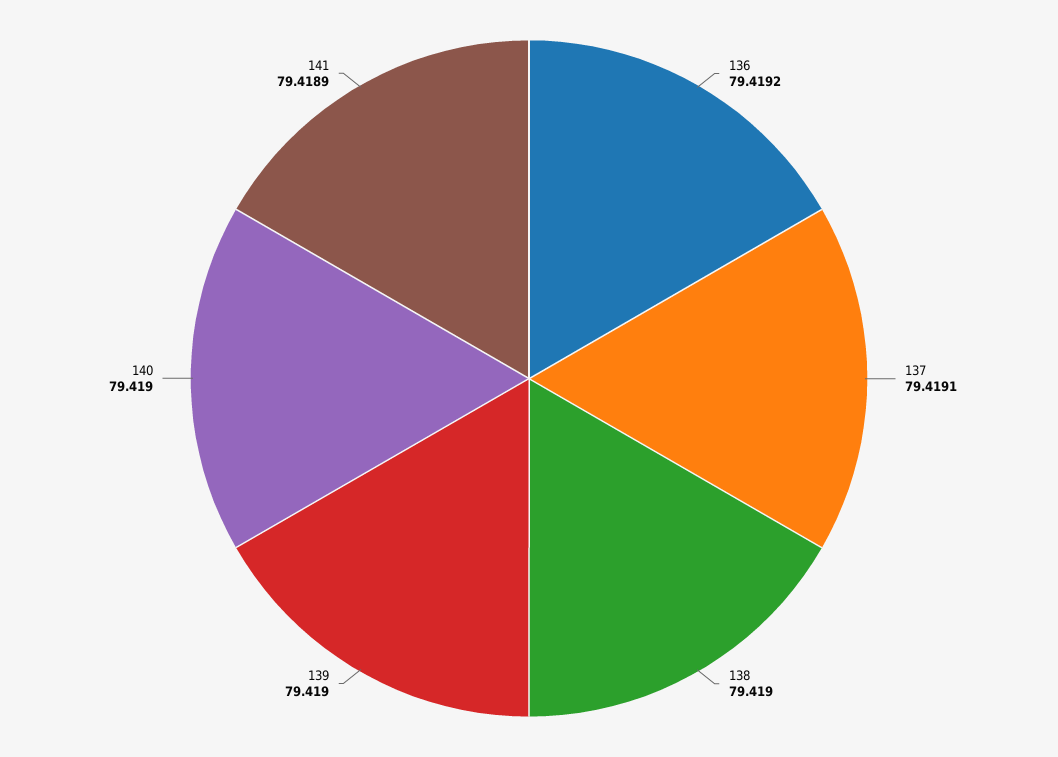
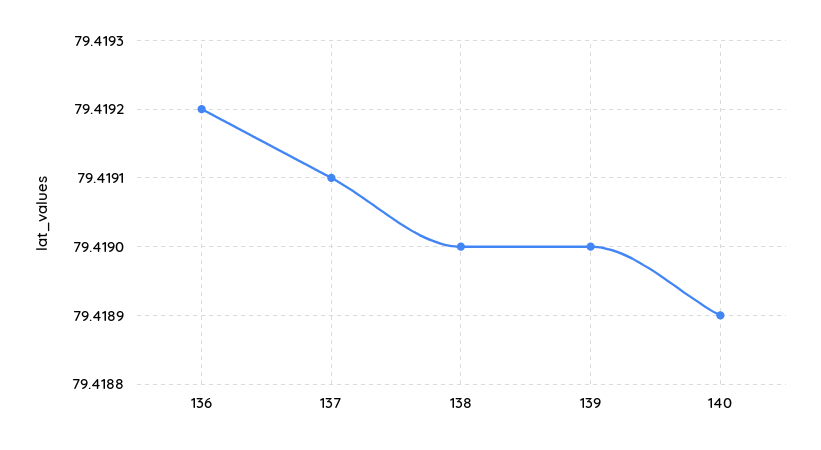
140: 79.419 -> 79.4189
141: 79.4189 -> none

